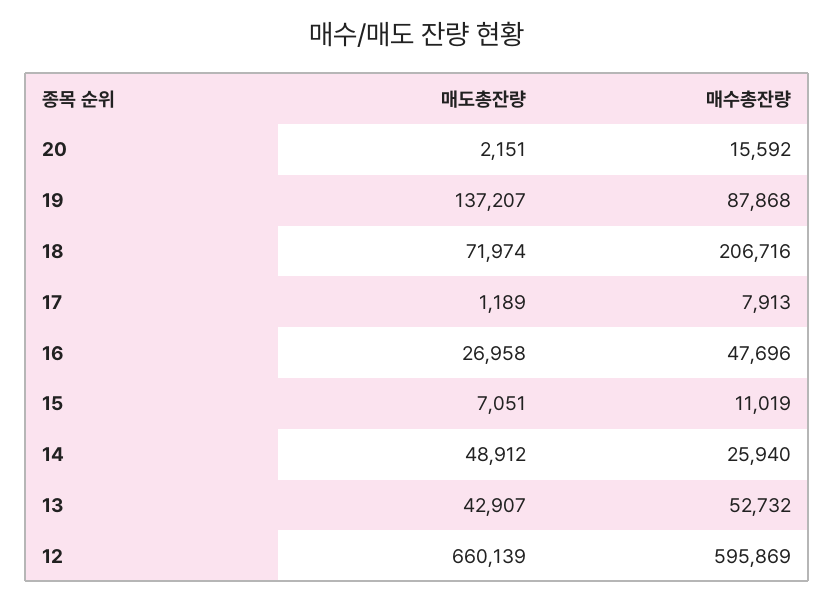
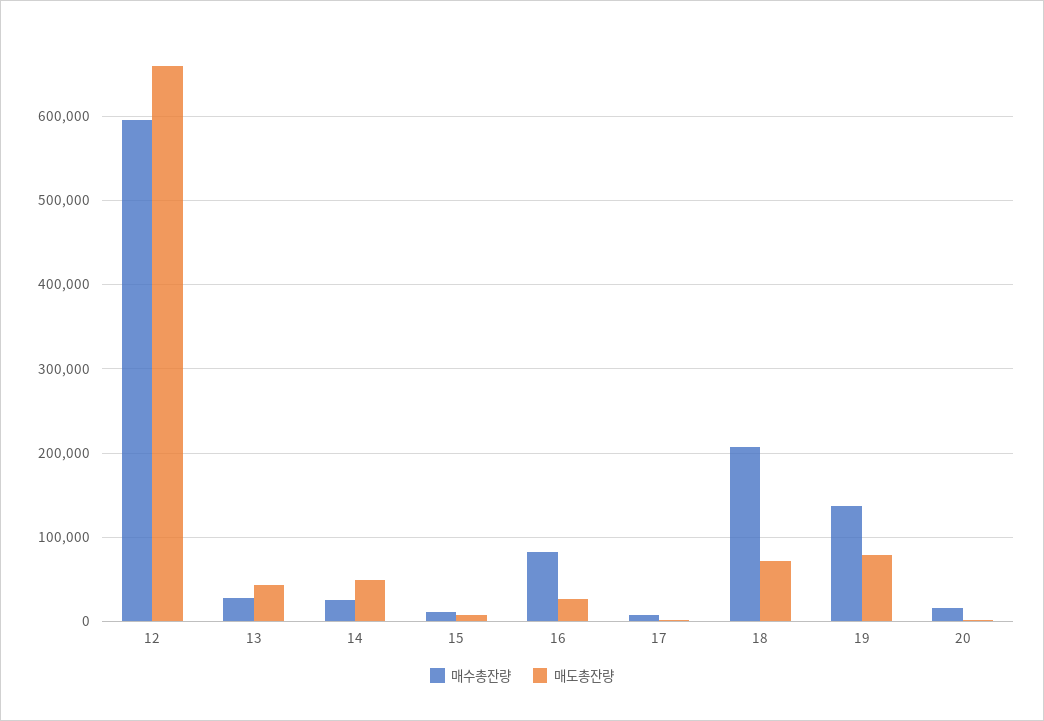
매도총잔량, 19: 137207 -> 80000
매수총잔량, 19: 87868 -> 140000
매수총잔량, 16: 47696 -> 80000
매수총잔량, 13: 52732 -> 30000

